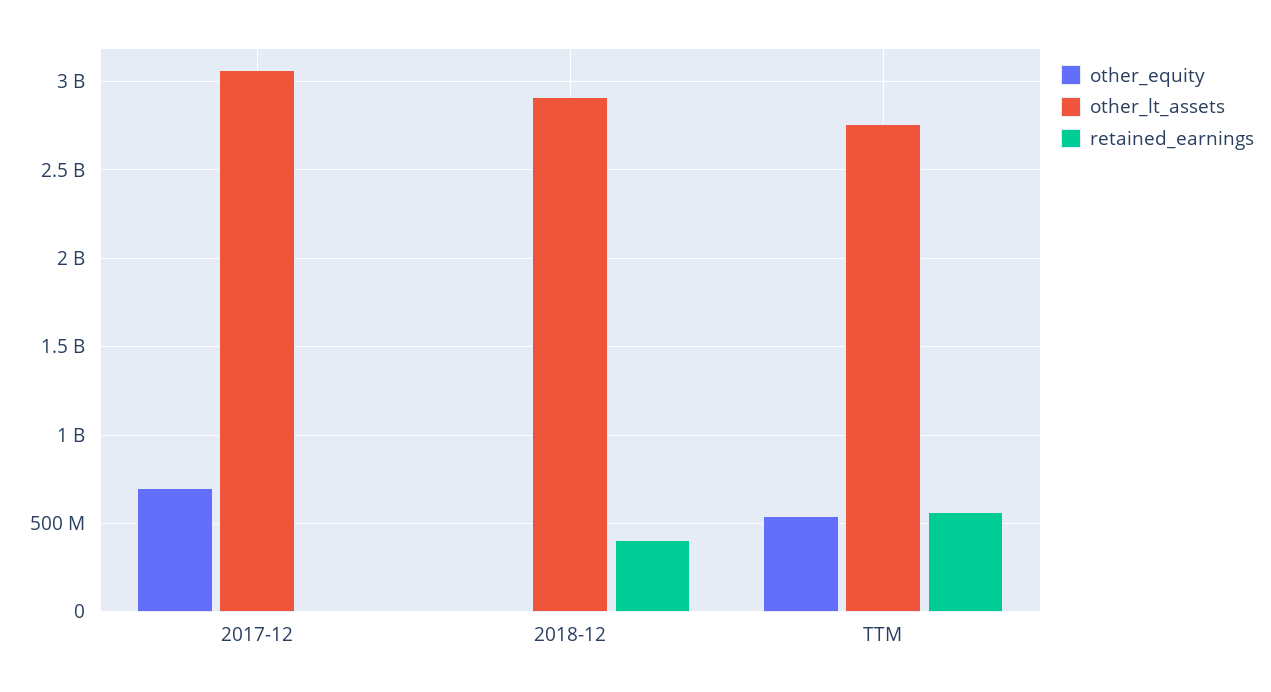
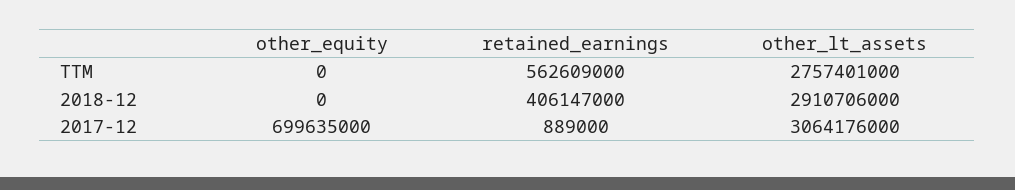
other_equity, TTM: 550000000 -> 0

